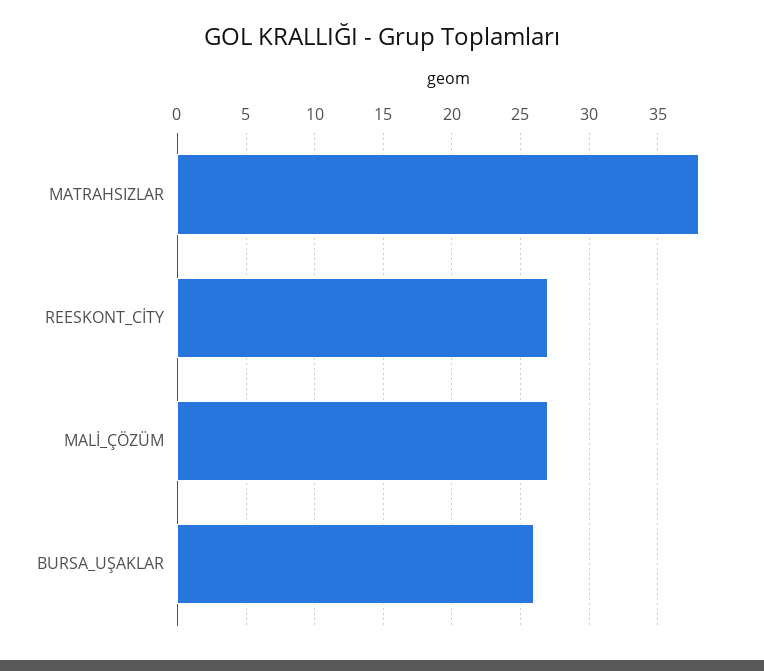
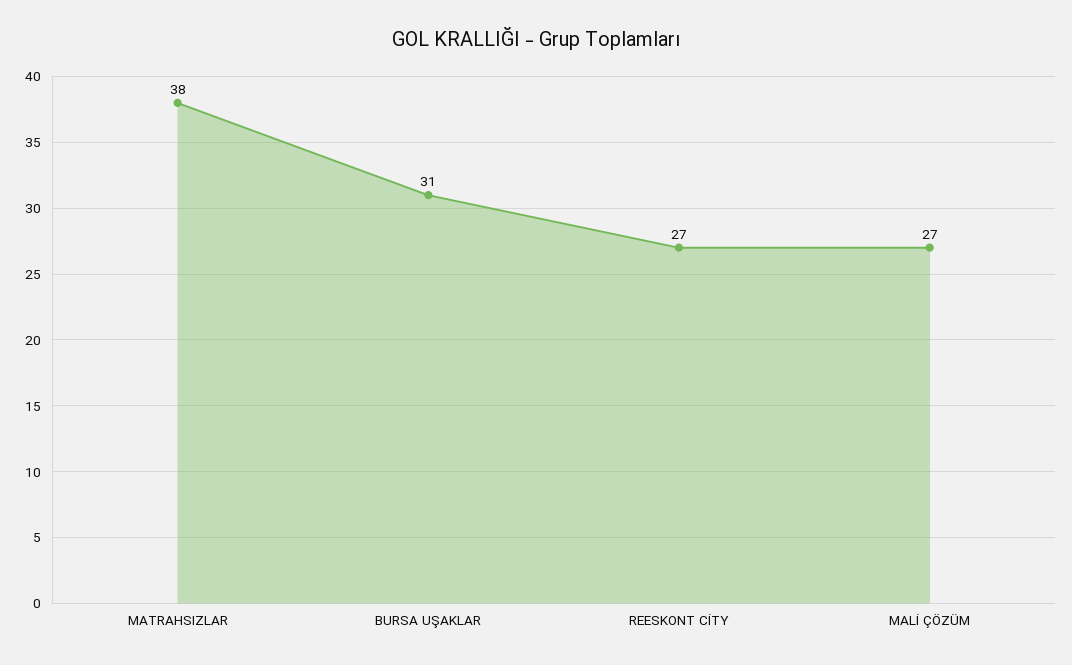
BURSA_UŞAKLAR: 26 -> 31

